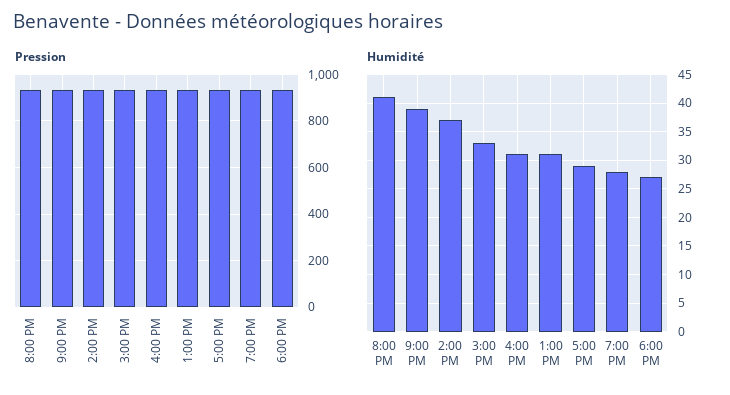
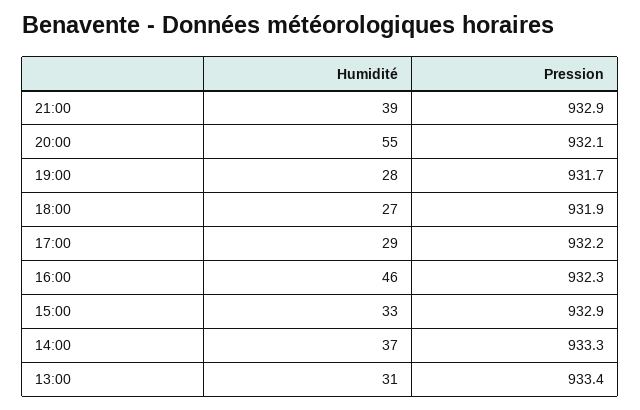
Humidité, 8:00 PM: 40 -> 55
Humidité, 4:00 PM: 30 -> 46

